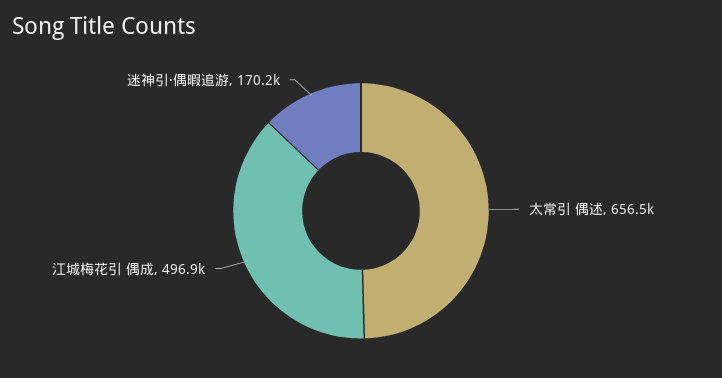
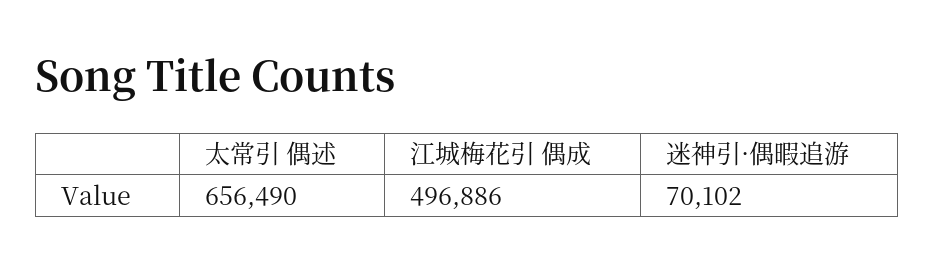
迷神引·偶暇追游: 170200 -> 70102

